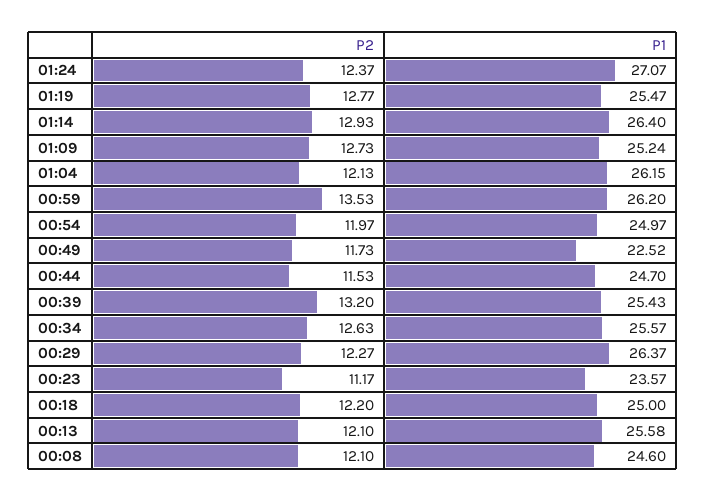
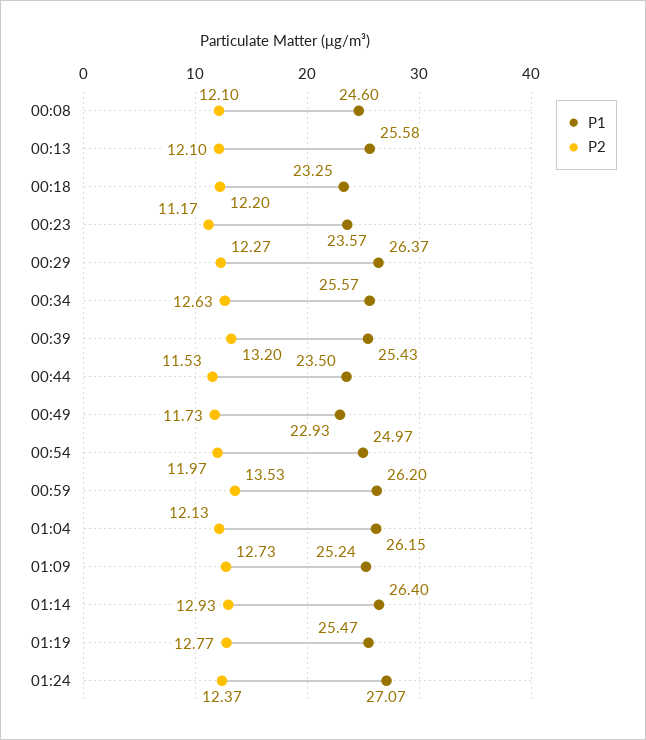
P1, 00:49: 22.52 -> 22.93
P1, 00:44: 24.7 -> 23.5
P1, 00:18: 25 -> 23.25

